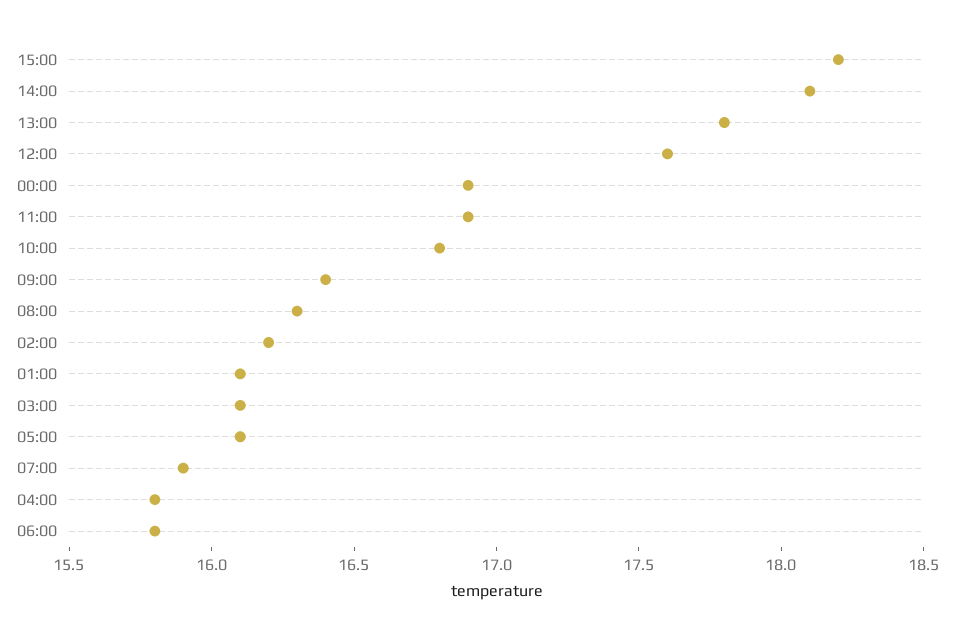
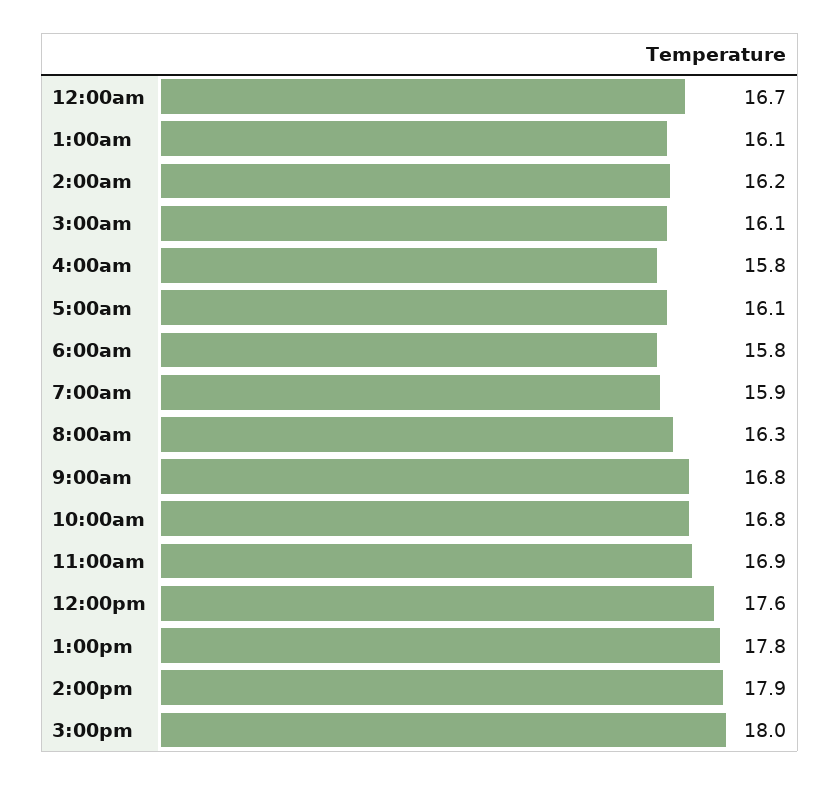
15:00: 18.2 -> 18
14:00: 18.1 -> 17.9
00:00: 16.9 -> 16.7
09:00: 16.4 -> 16.8

